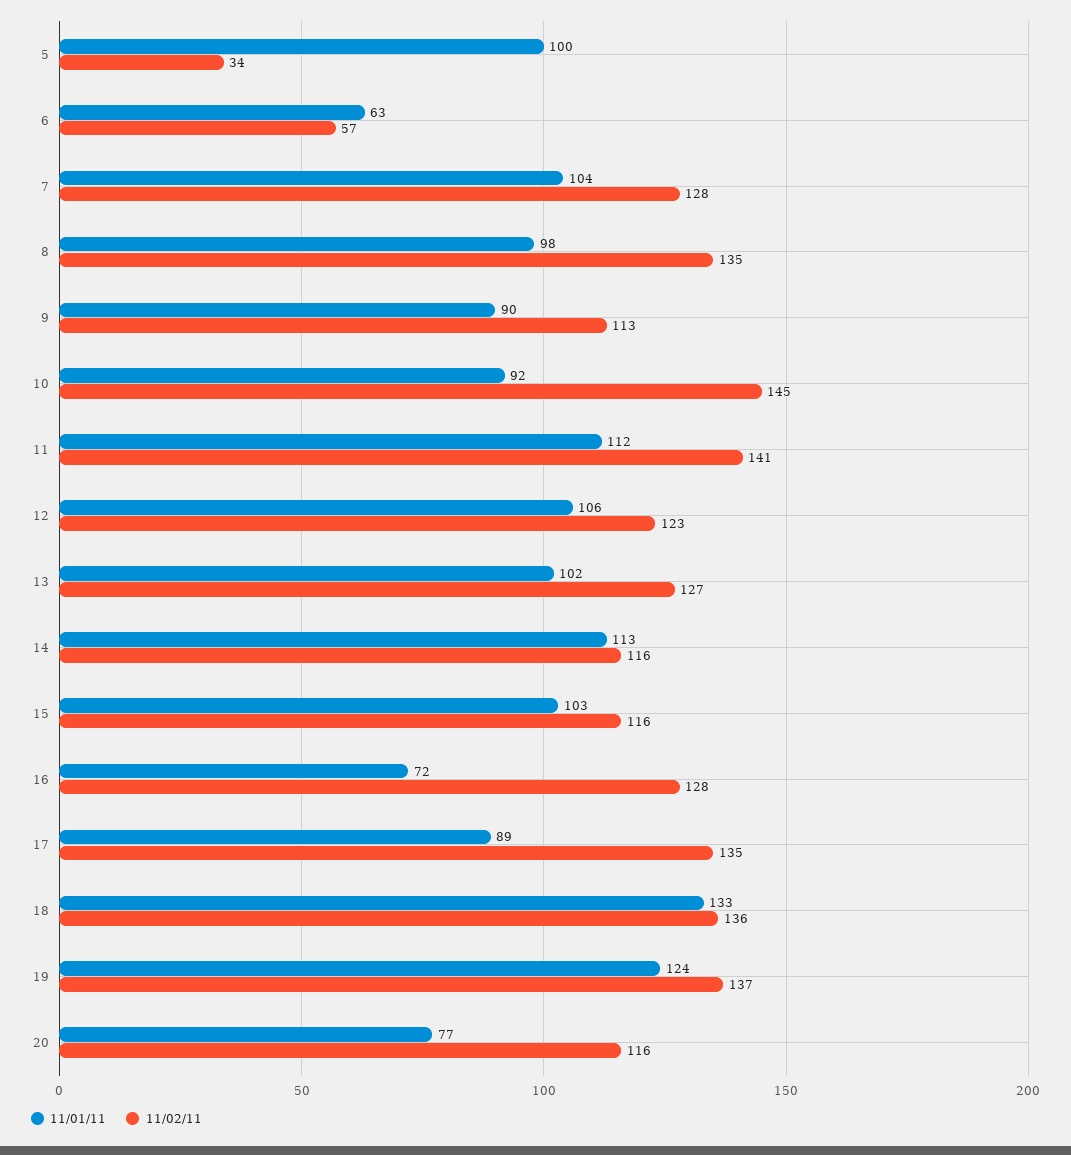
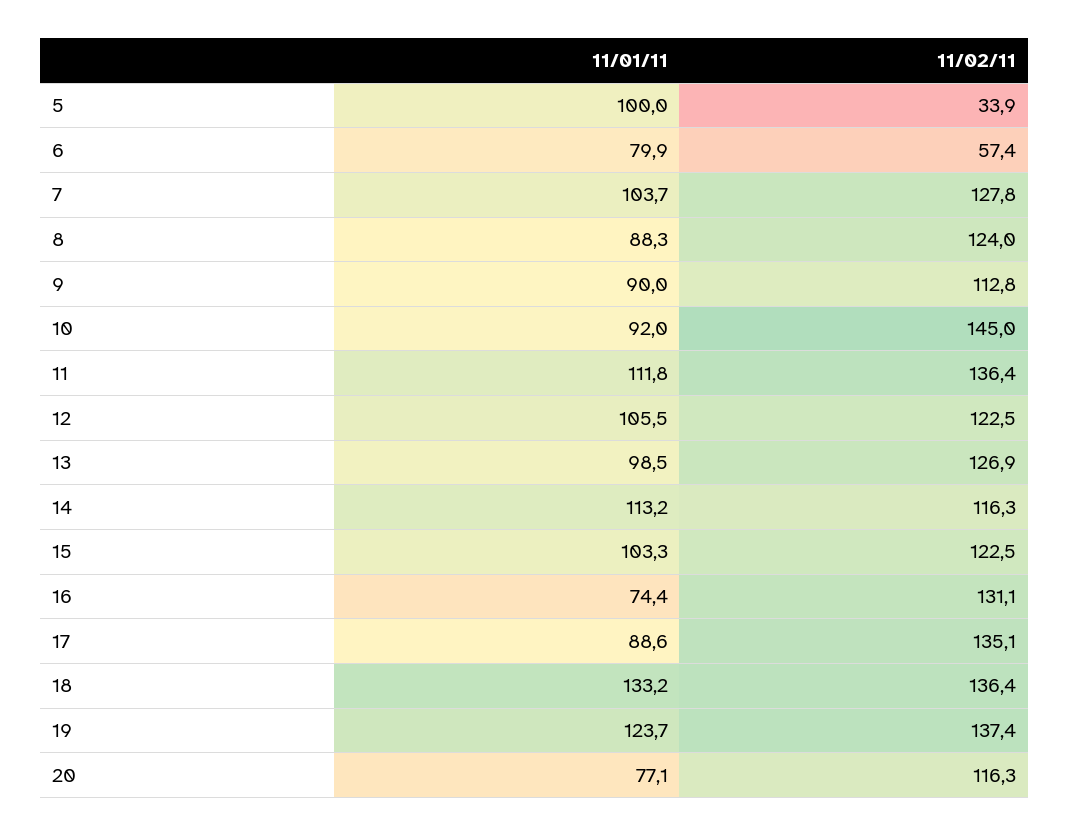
11/01/11, 6: 63 -> 79.9
11/01/11, 8: 98 -> 88.3
11/02/11, 8: 135 -> 124
11/02/11, 11: 141 -> 136.4
11/01/11, 13: 102 -> 98.5
11/02/11, 15: 116 -> 122.5
11/01/11, 16: 72 -> 74.4
11/02/11, 16: 128 -> 131.1

